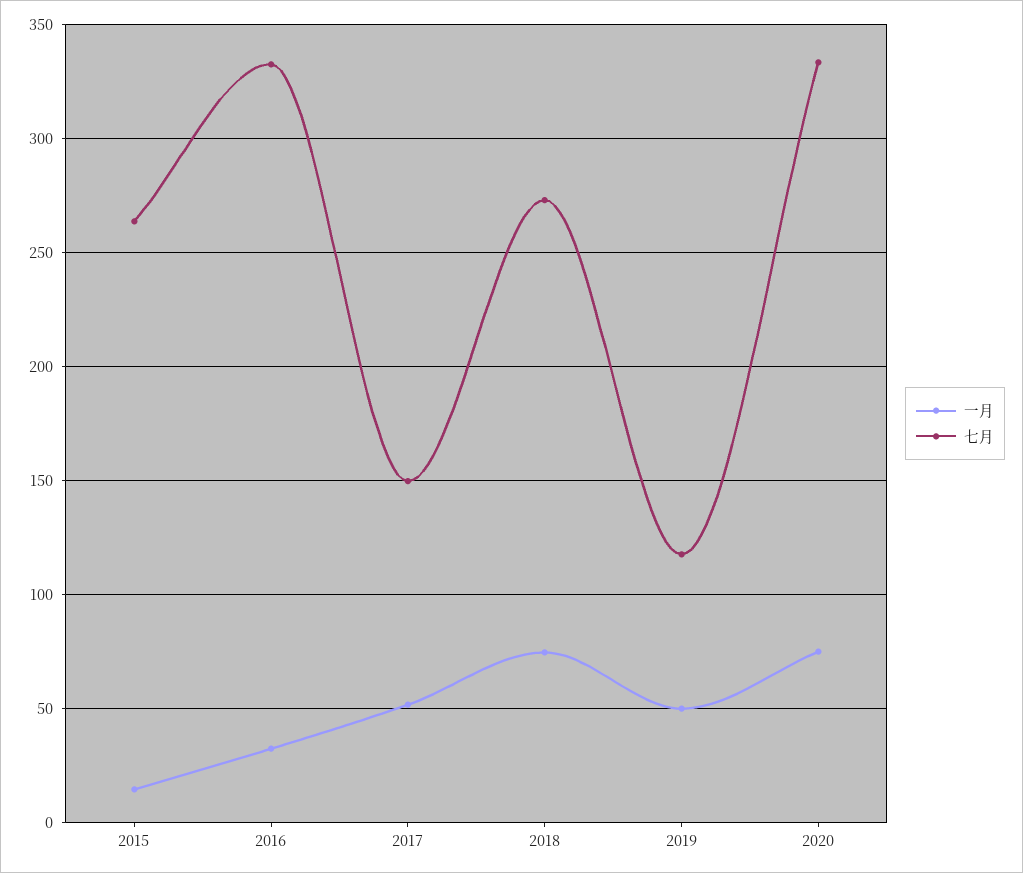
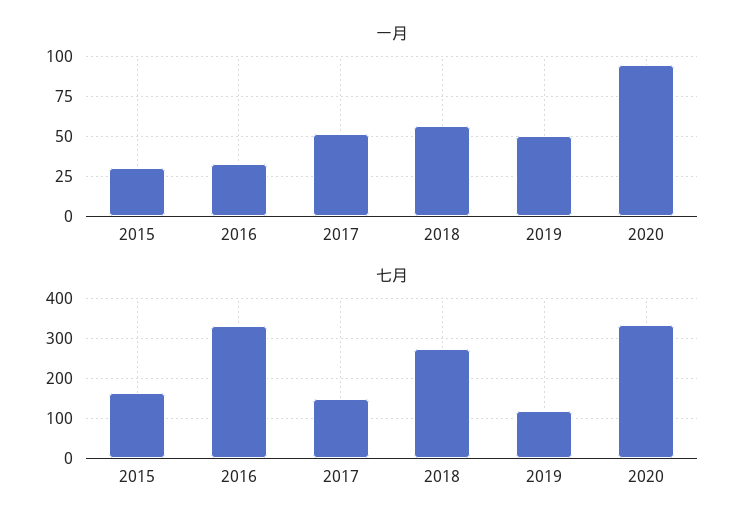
一月, 2015: 15 -> 30
七月, 2015: 265 -> 160
一月, 2018: 75 -> 55
一月, 2020: 75 -> 95

